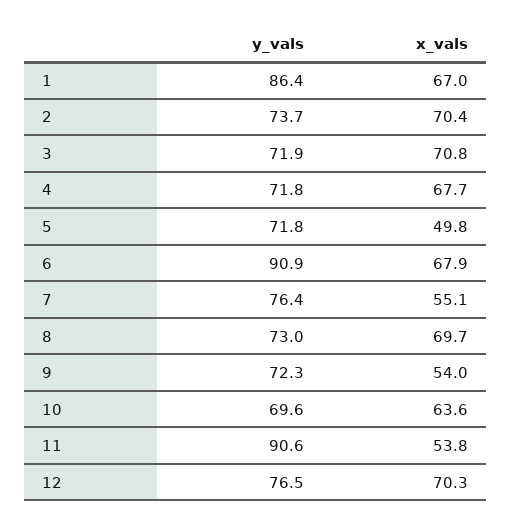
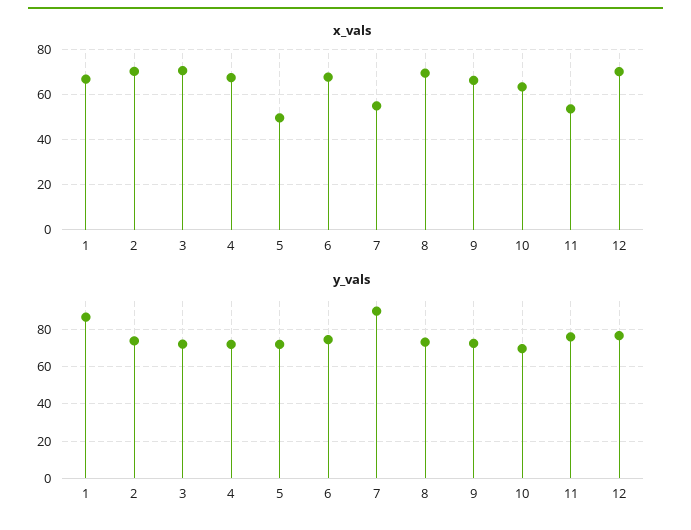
y_vals, 6: 90.9 -> 75
y_vals, 7: 76.4 -> 90
x_vals, 9: 54 -> 65
y_vals, 11: 90.6 -> 75

